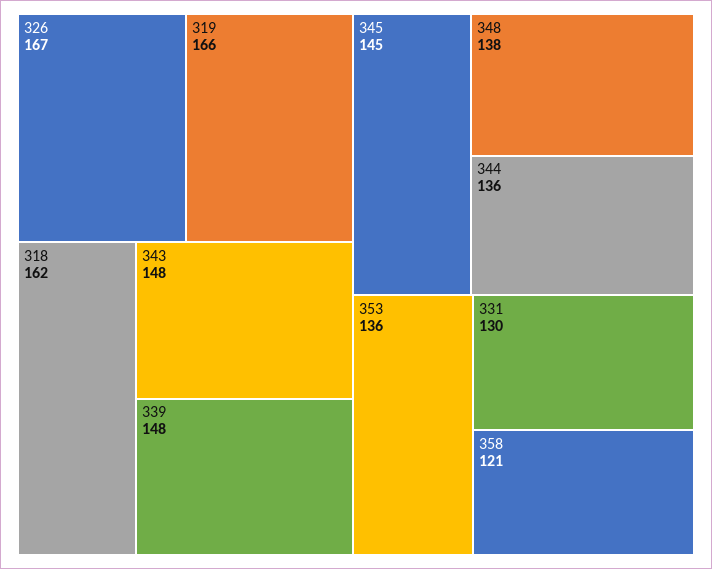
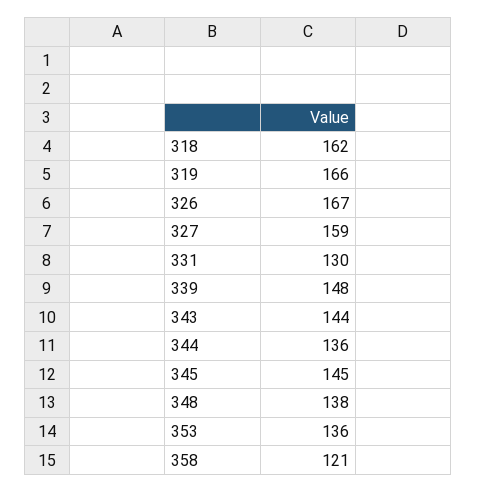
343: 148 -> 144
327: none -> 159

